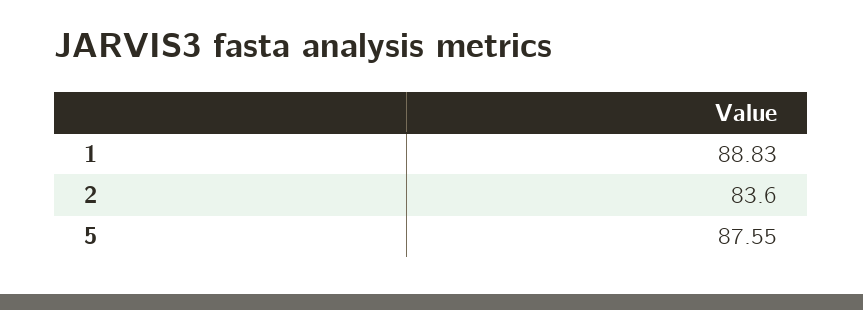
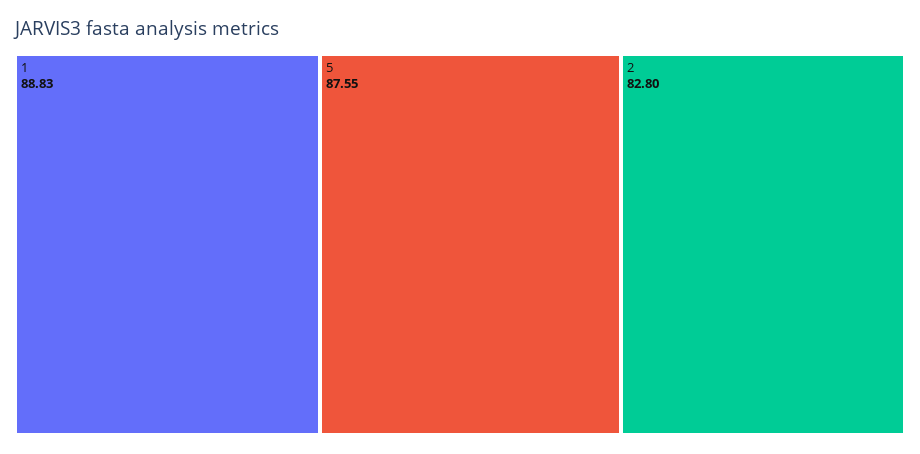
2: 83.6 -> 82.8

